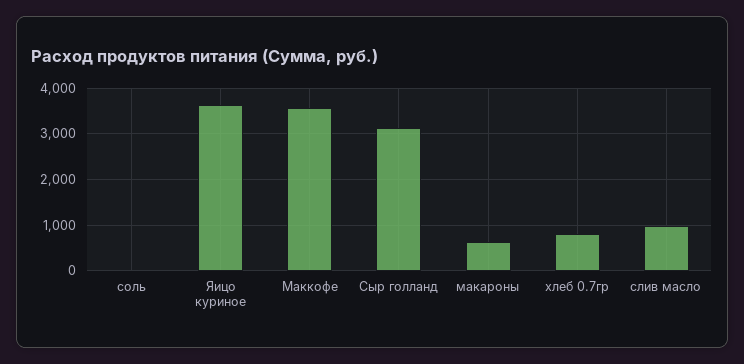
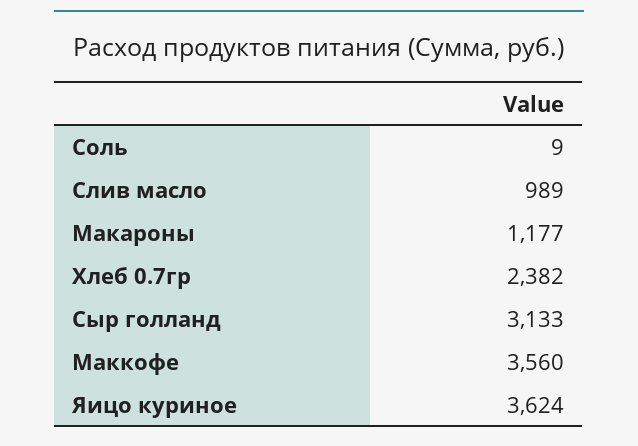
макароны: 600 -> 1177
хлеб 0.7гр: 800 -> 2382

